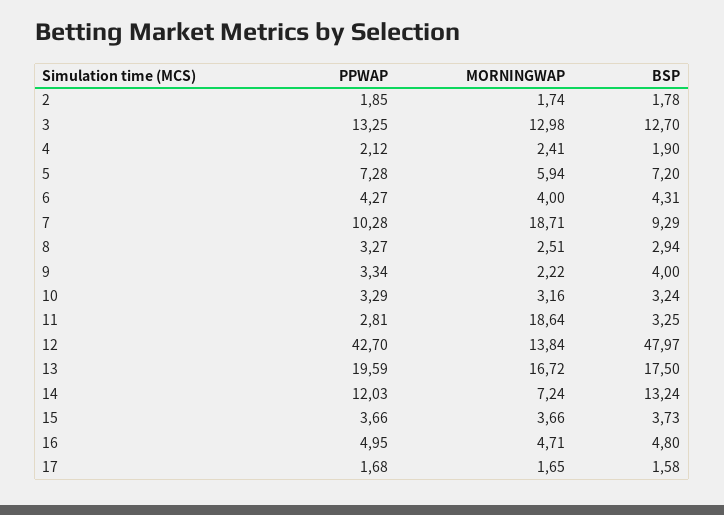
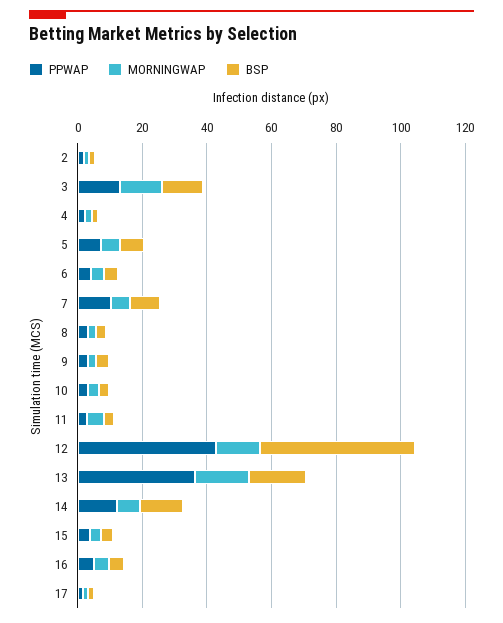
MORNINGWAP, 7: 18.71 -> 5
MORNINGWAP, 11: 18.64 -> 5
PPWAP, 13: 19.59 -> 35

